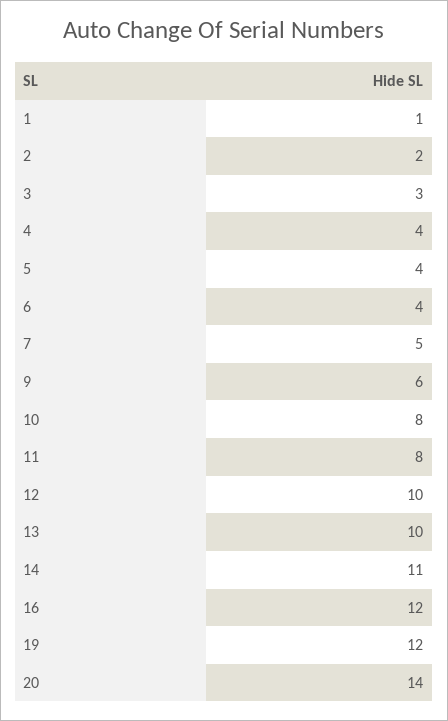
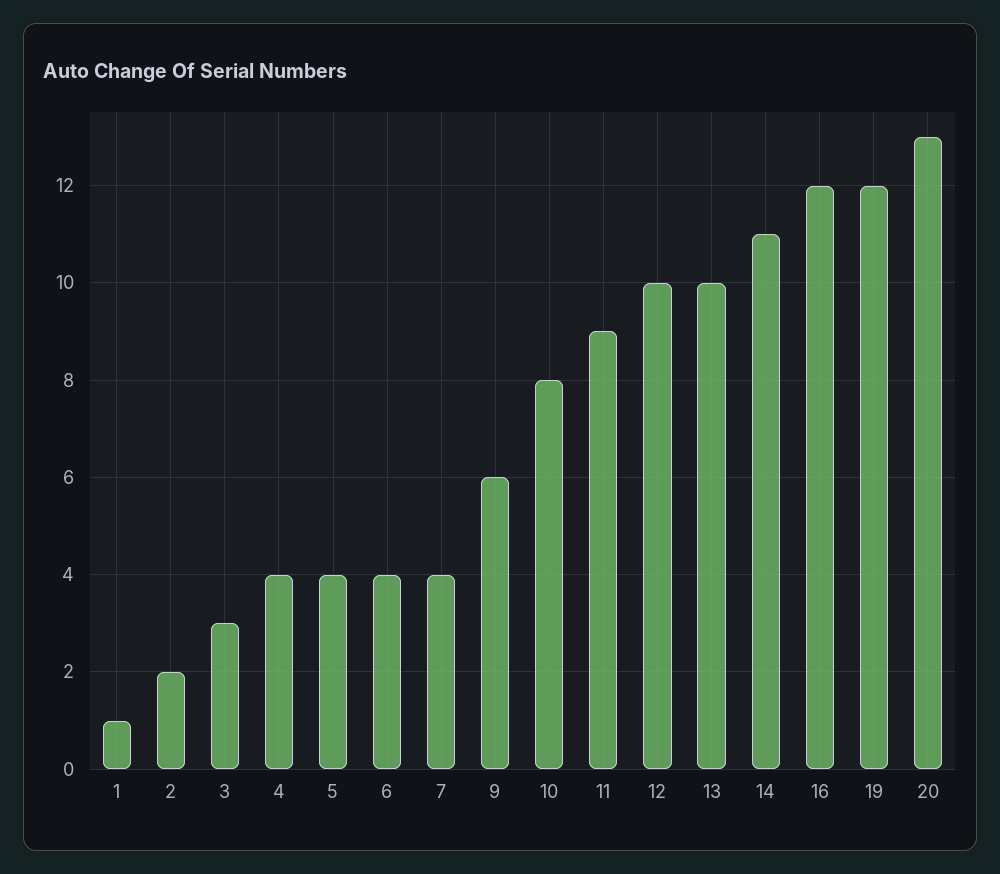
7: 5 -> 4
11: 8 -> 9
20: 14 -> 13

